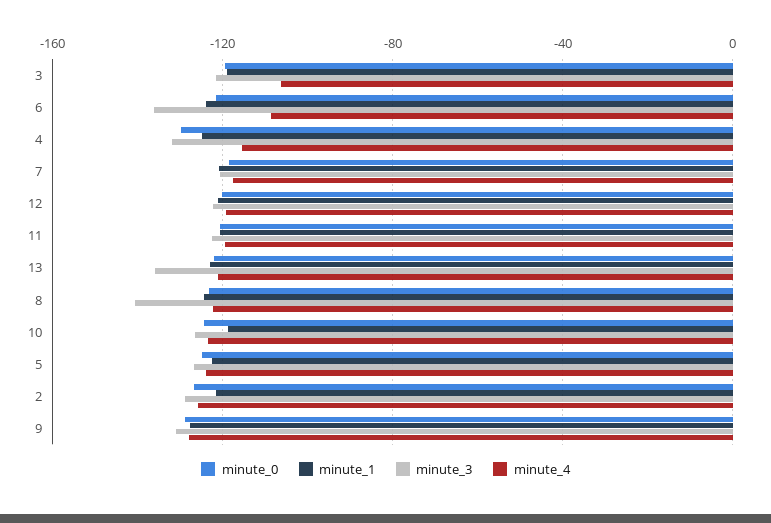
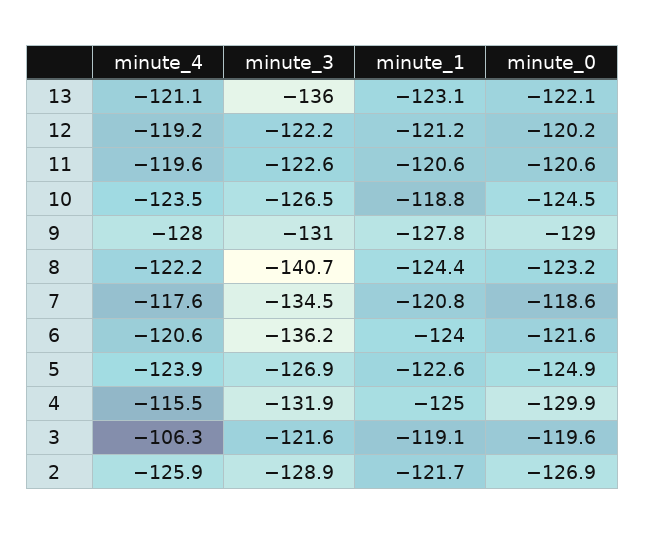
minute_4, 6: -110 -> -120.6
minute_3, 7: -120 -> -134.5

